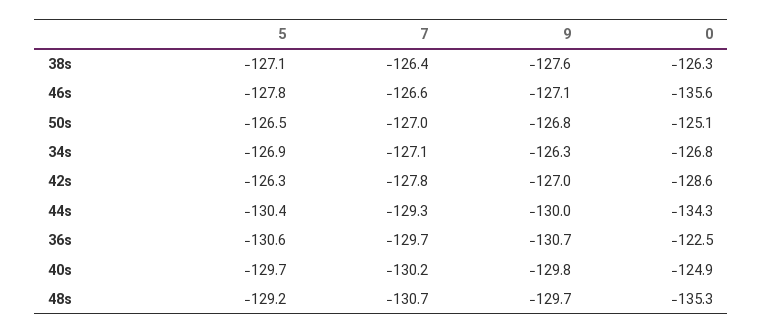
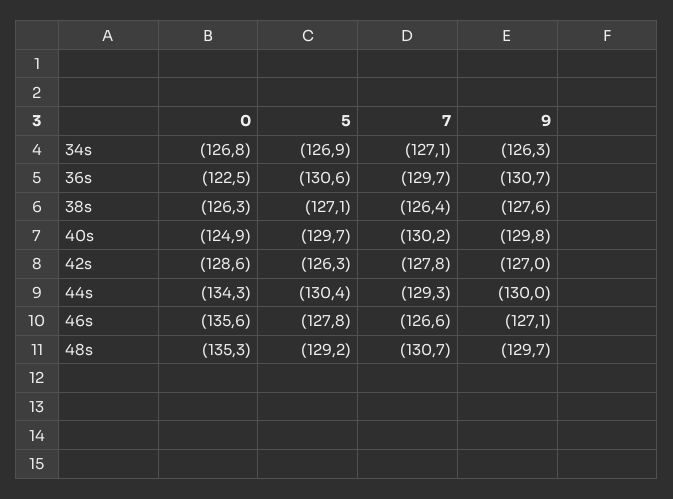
5, 50s: -126.5 -> none
7, 50s: -127 -> none
9, 50s: -126.8 -> none
0, 50s: -125.1 -> none

